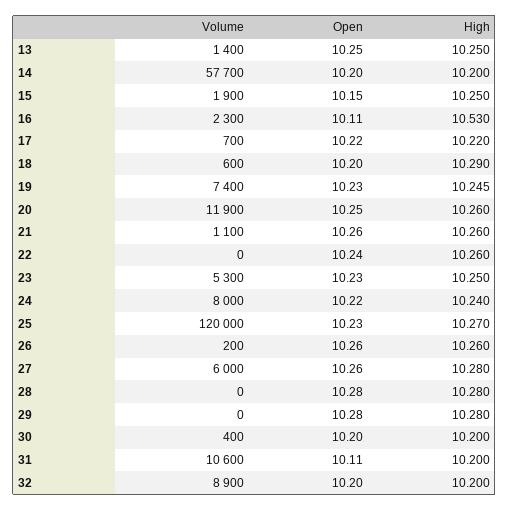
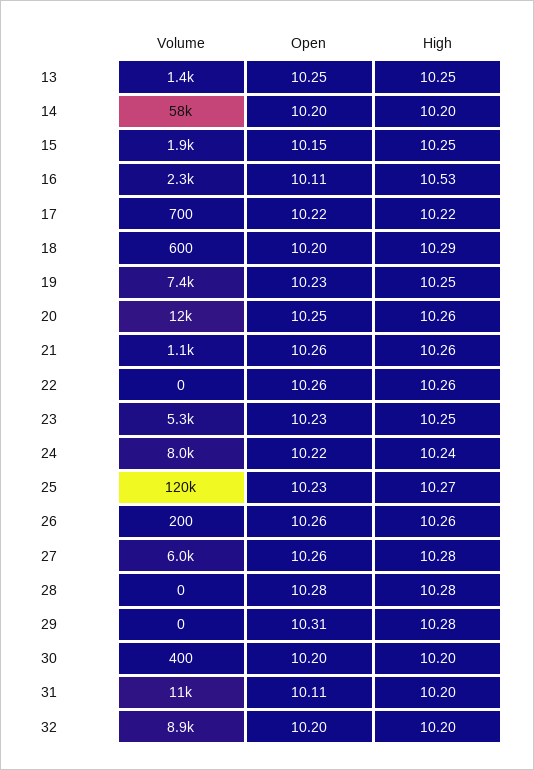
Open, 22: 10.24 -> 10.26
Open, 29: 10.28 -> 10.31

